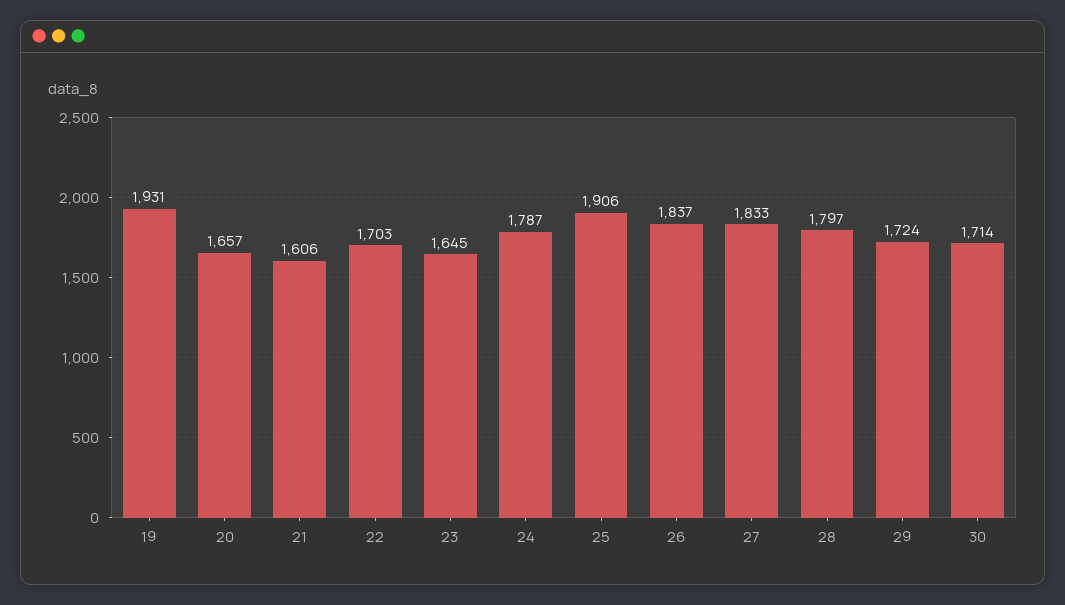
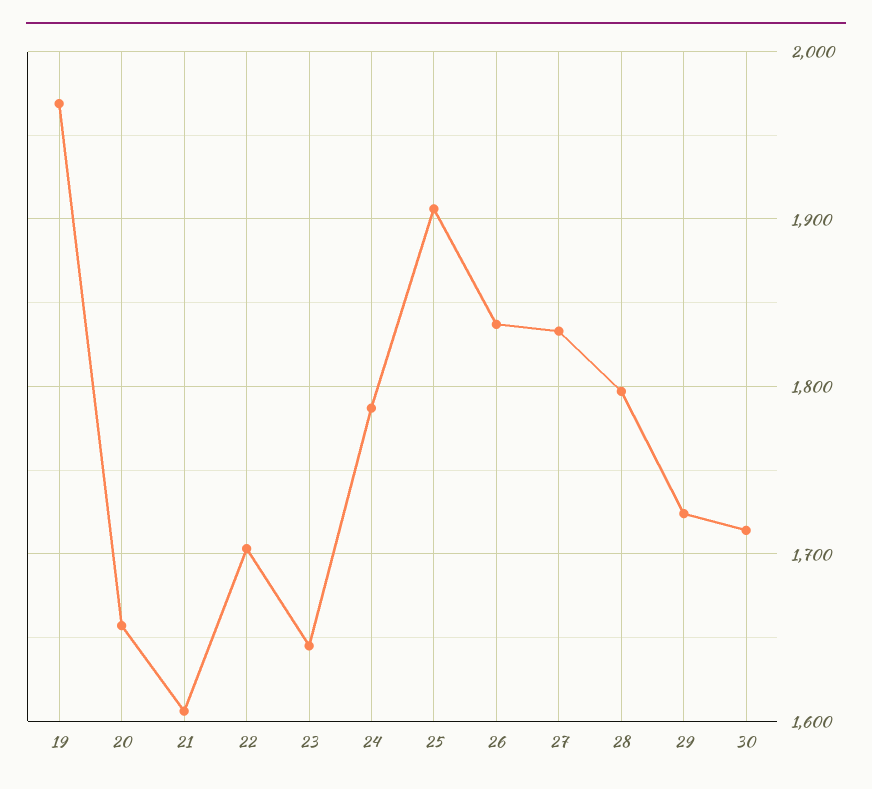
19: 1931 -> 1970

